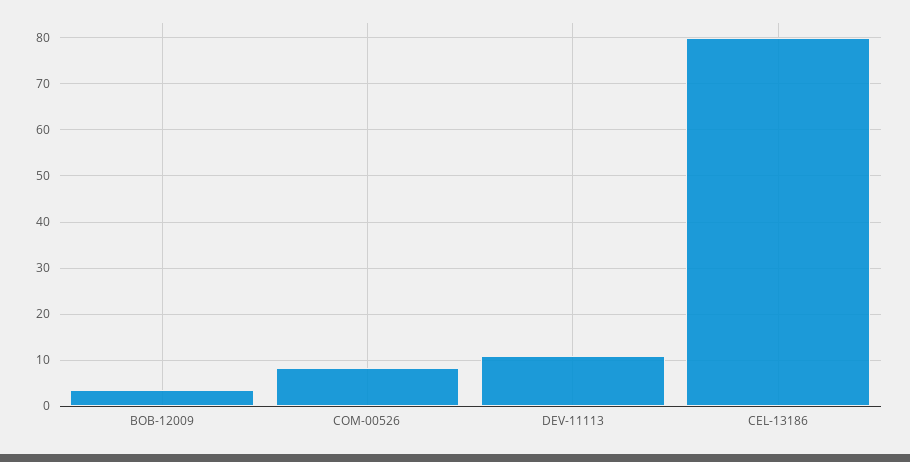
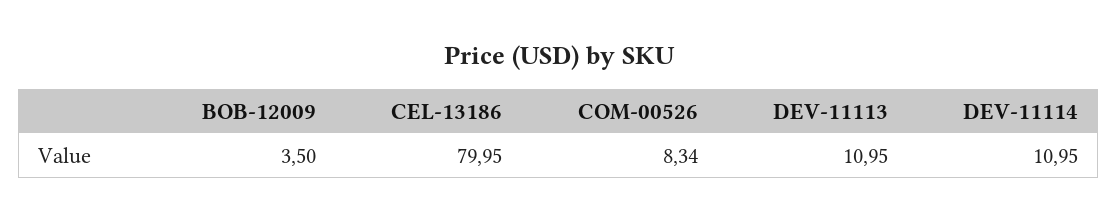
DEV-11114: none -> 10.95

